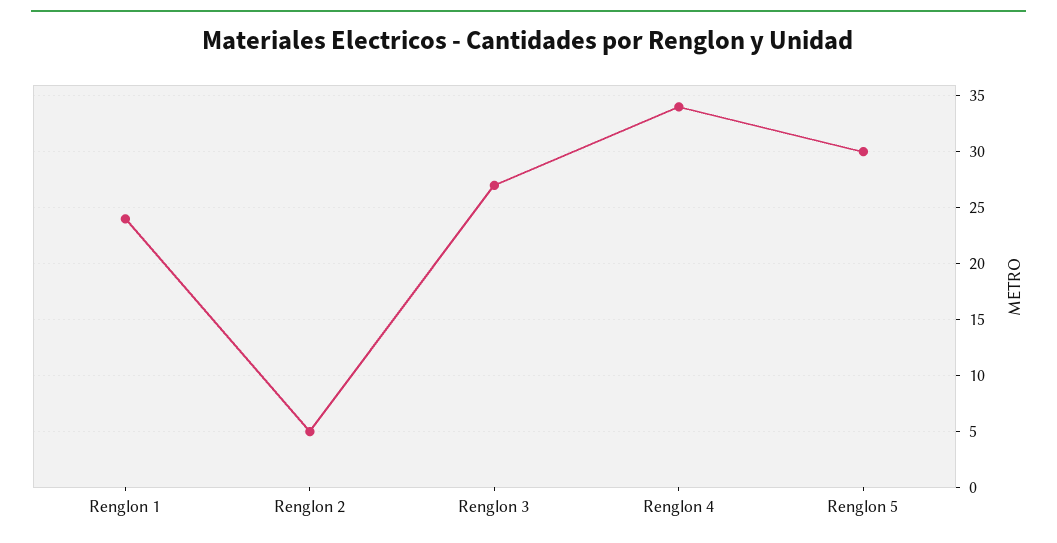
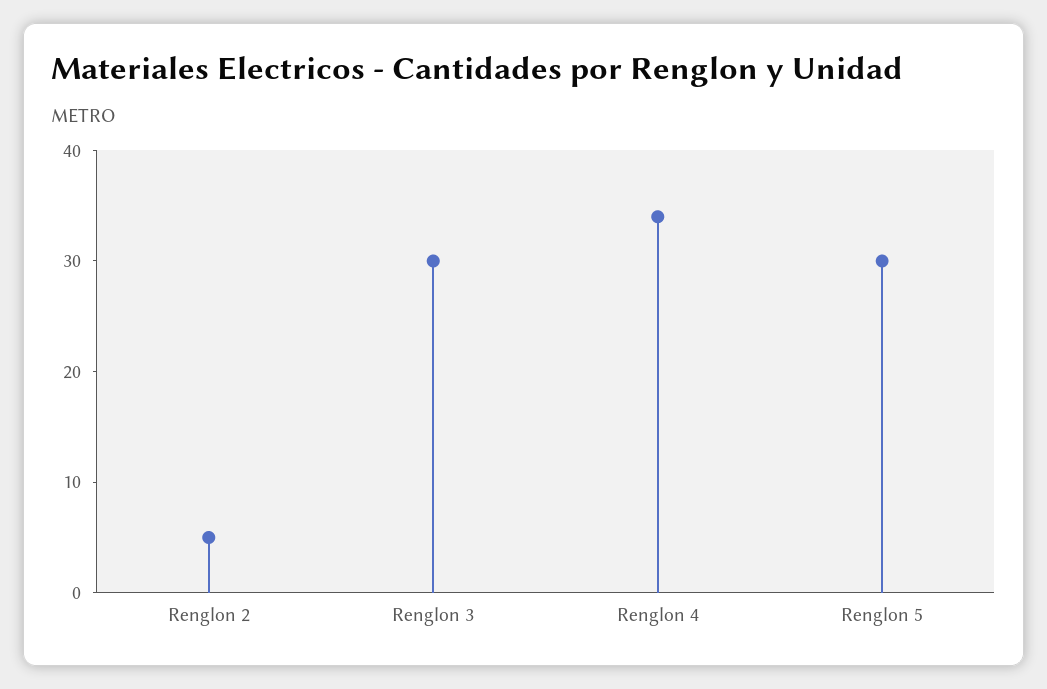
Renglon 1: 24 -> none
Renglon 3: 27 -> 30

